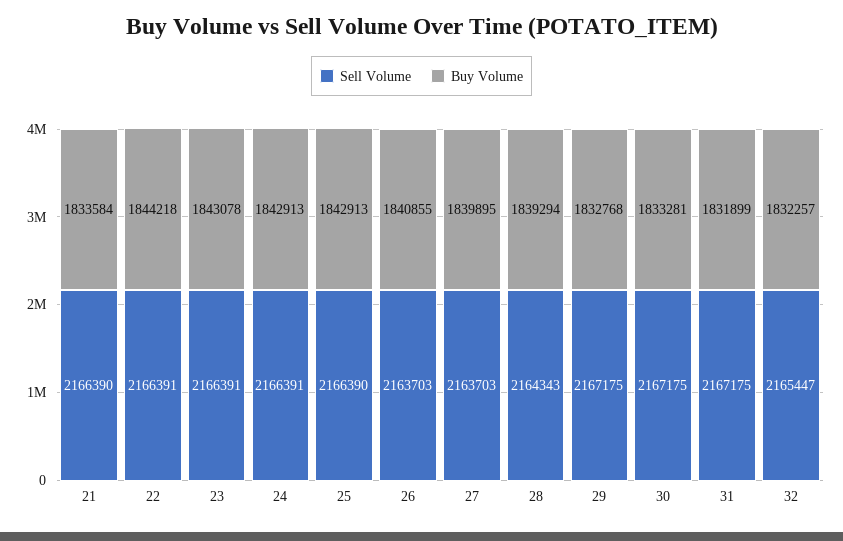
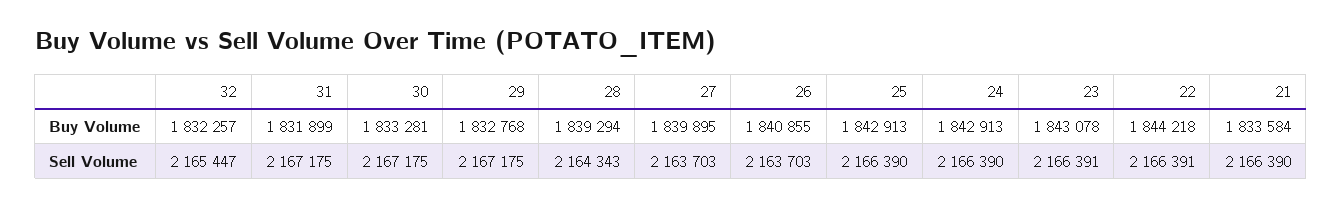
Sell Volume, 24: 2166391 -> 2166390

